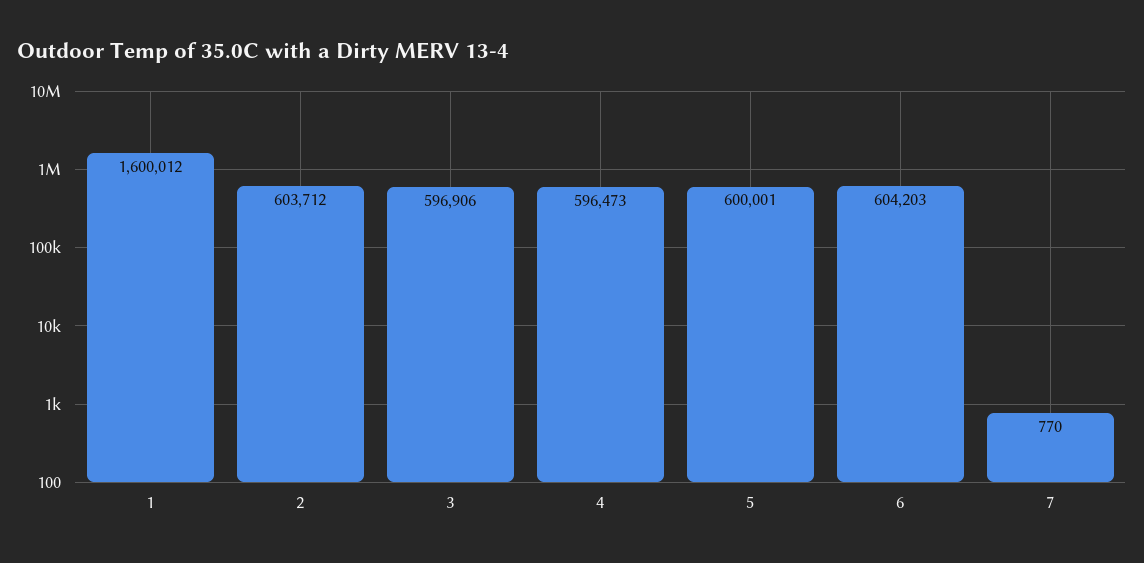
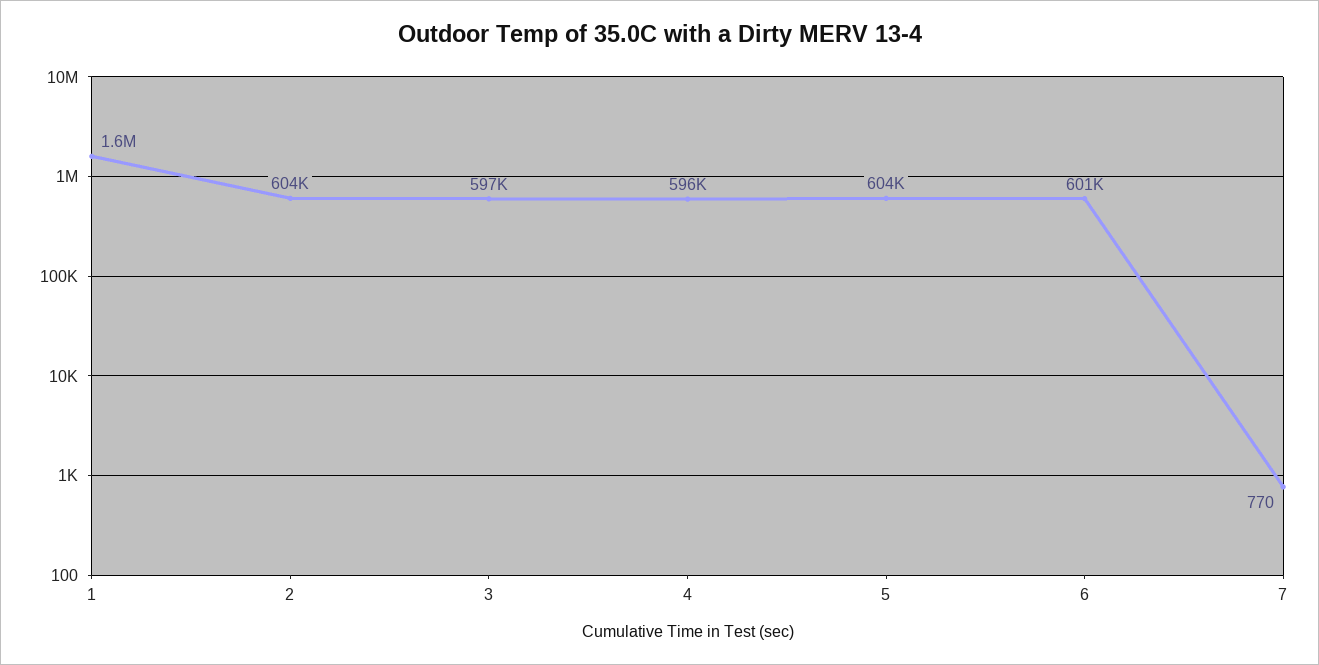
5: 600001 -> 604000
6: 604203 -> 601000

